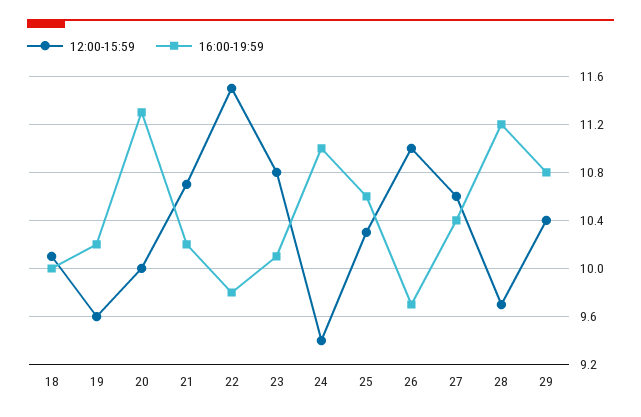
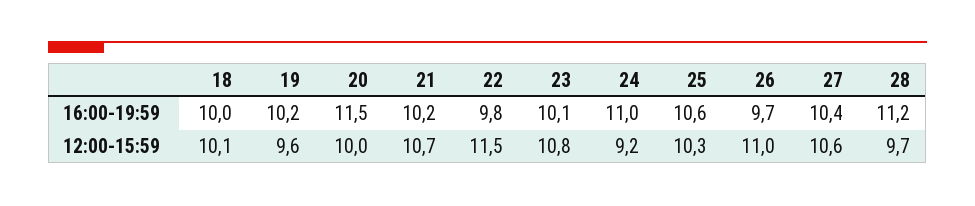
16:00-19:59, 20: 11.3 -> 11.5
12:00-15:59, 24: 9.4 -> 9.2
12:00-15:59, 29: 10.4 -> none
16:00-19:59, 29: 10.8 -> none

